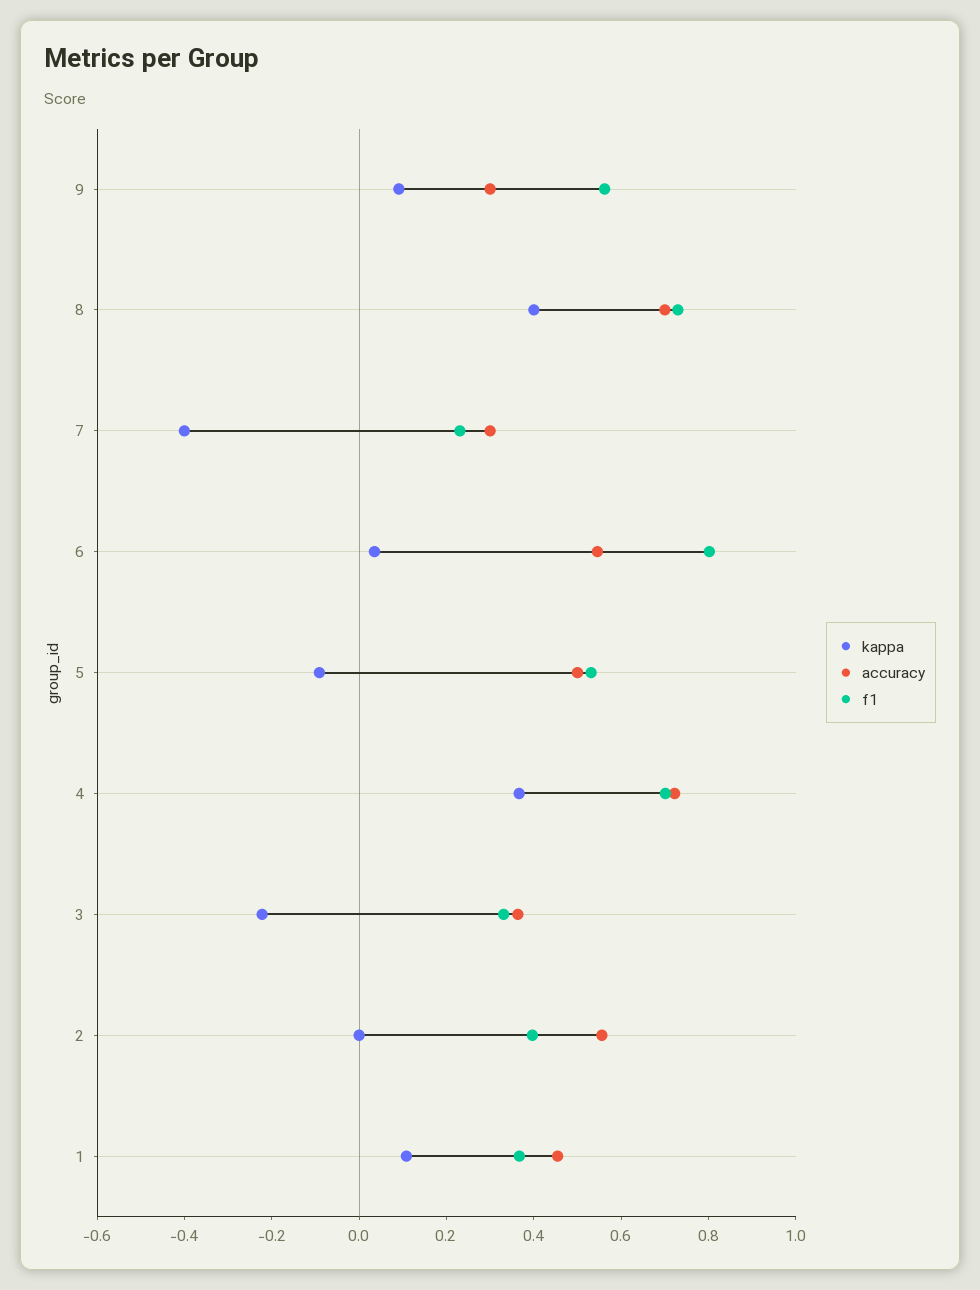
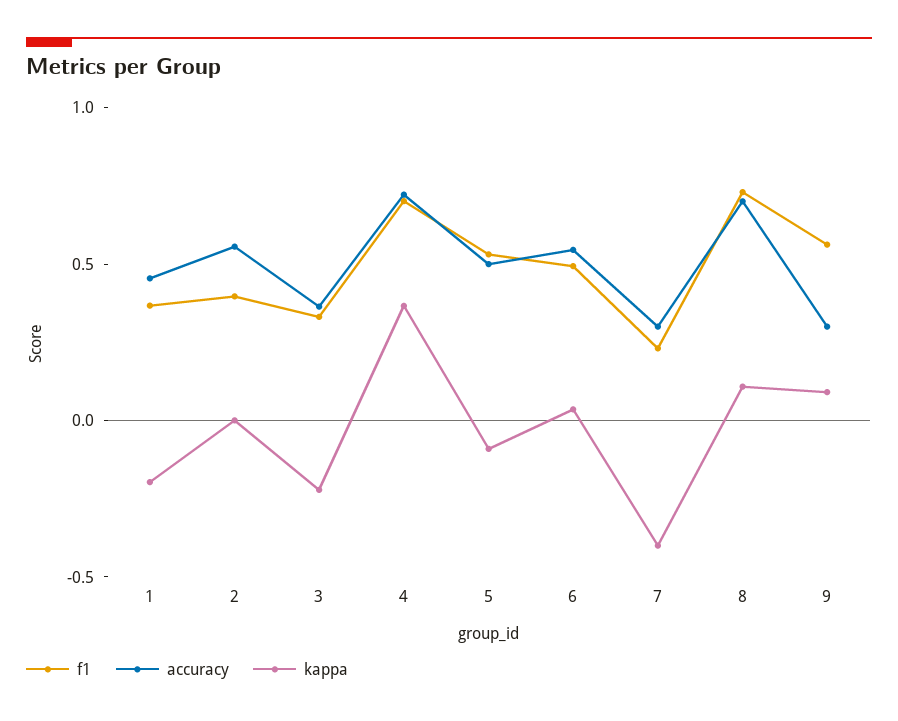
kappa, 8: 0.4 -> 0.1
f1, 6: 0.8 -> 0.5
kappa, 1: 0.1 -> -0.2

